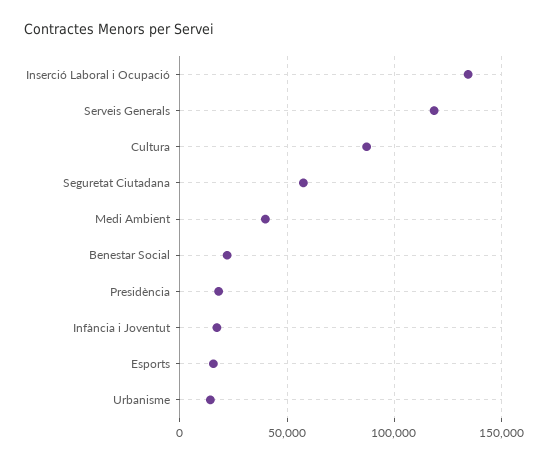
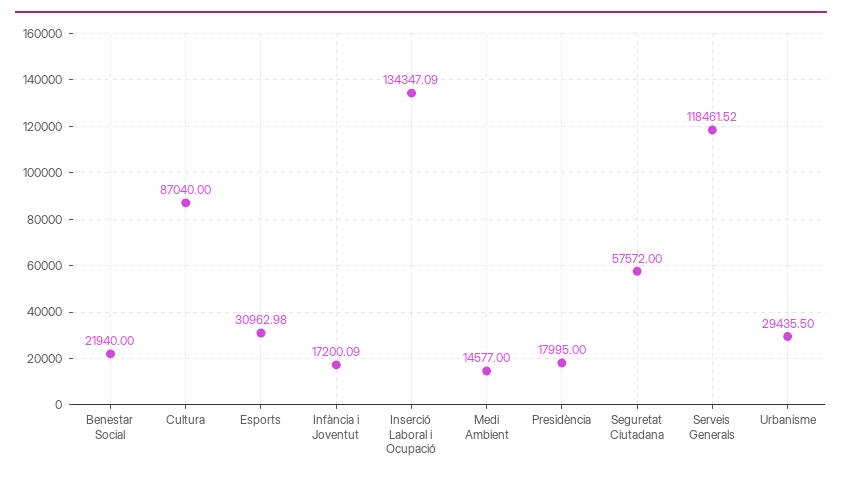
Medi Ambient: 40000 -> 14577
Esports: 15000 -> 30962.98
Urbanisme: 15000 -> 29435.5

